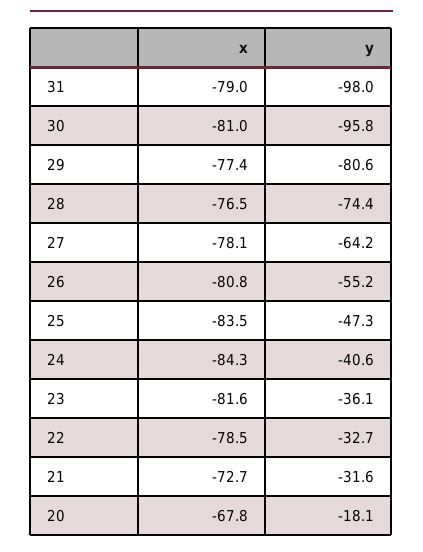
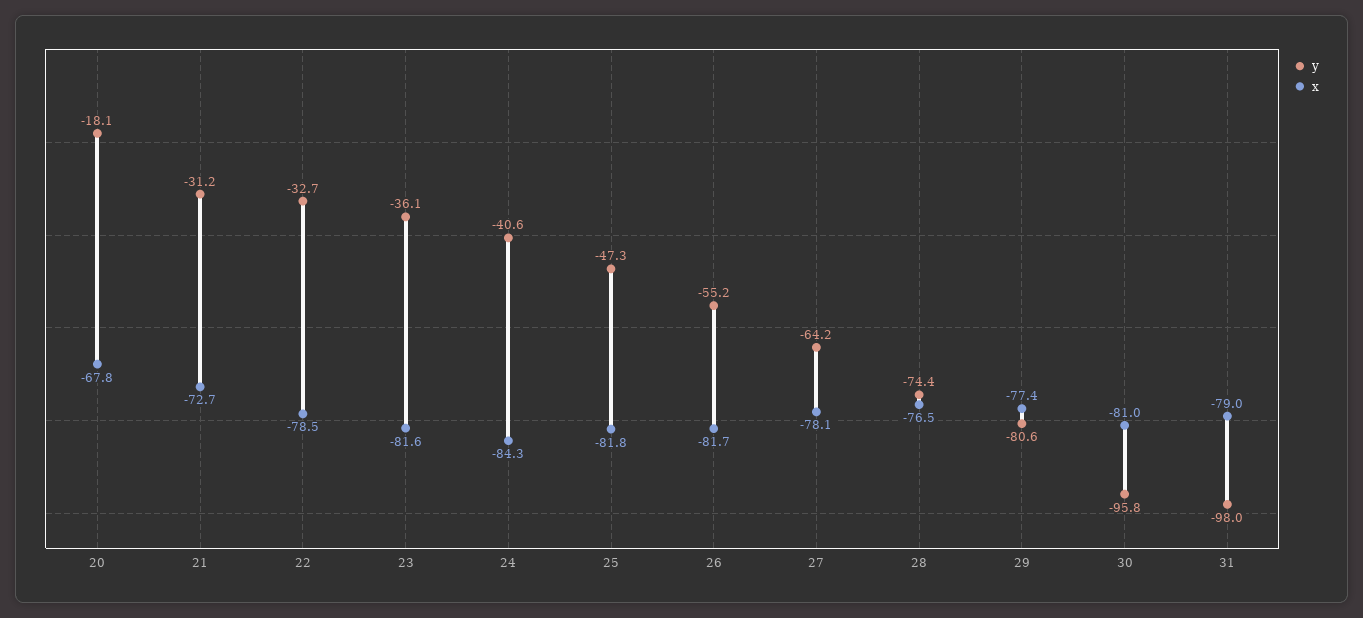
x, 26: -80.8 -> -81.7
x, 25: -83.5 -> -81.8
y, 21: -31.6 -> -31.2

